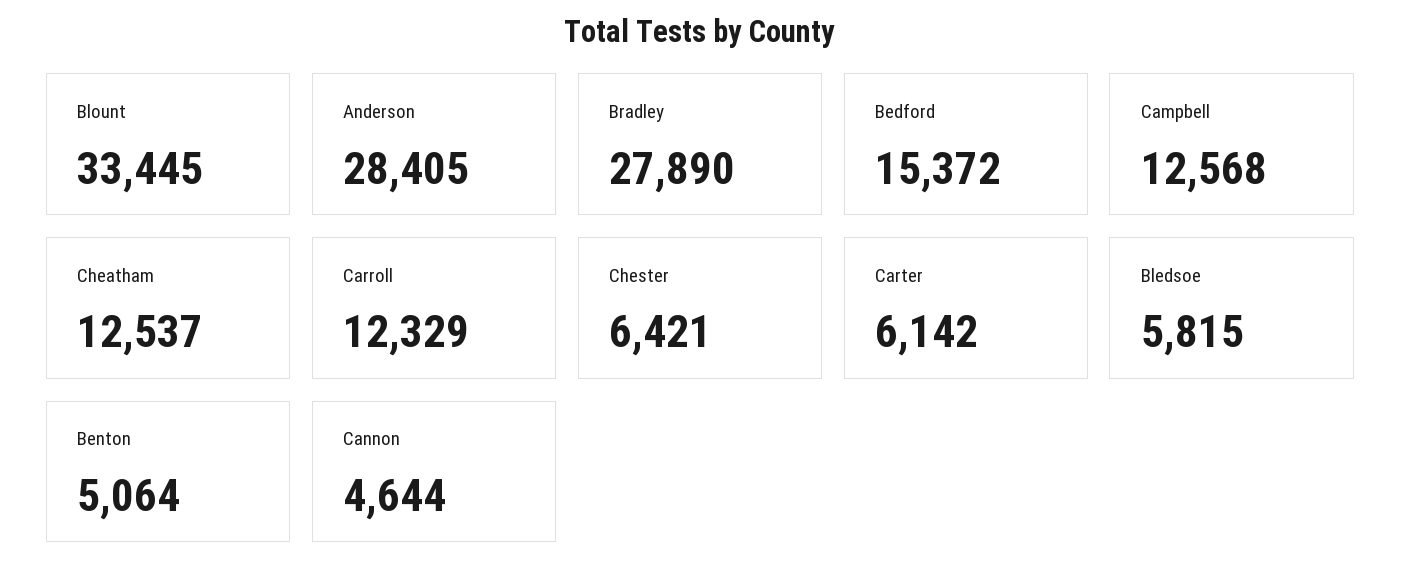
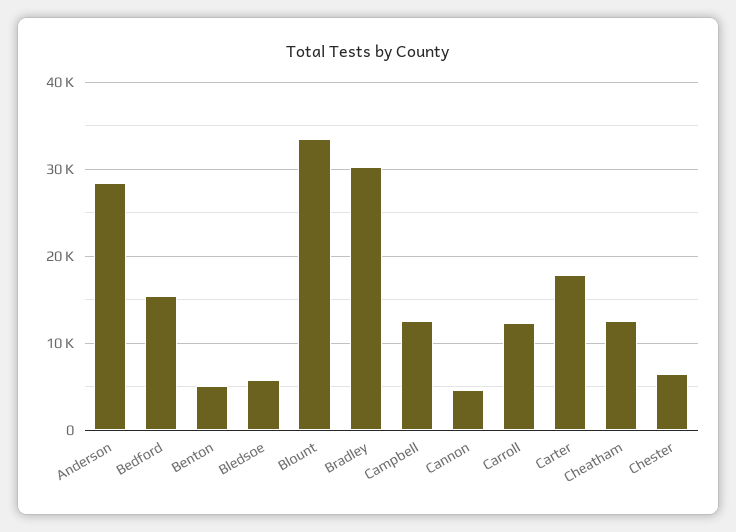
Bradley: 27890 -> 30000
Carter: 6142 -> 18000

